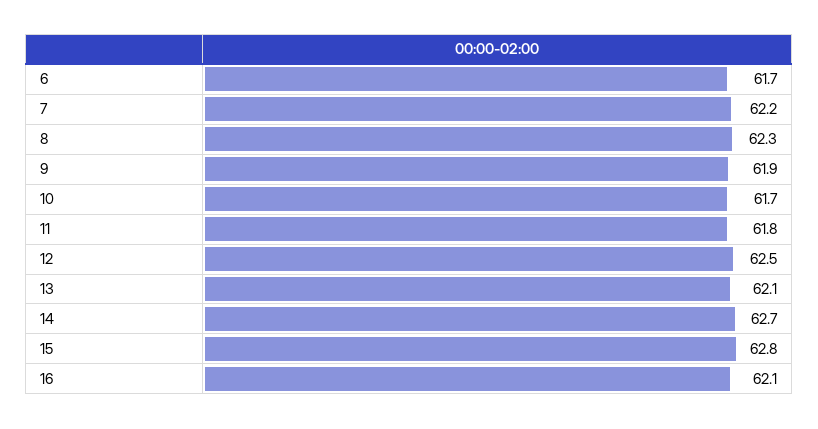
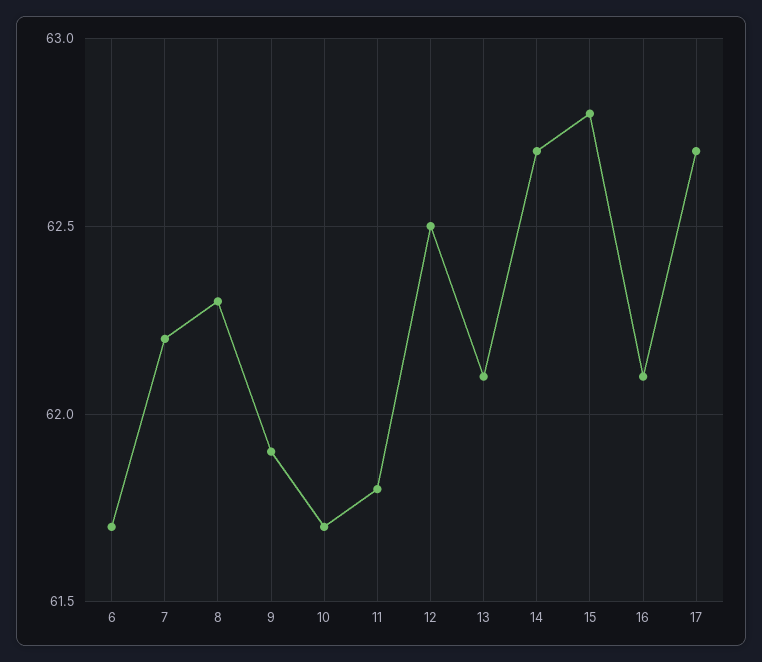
17: none -> 62.7

